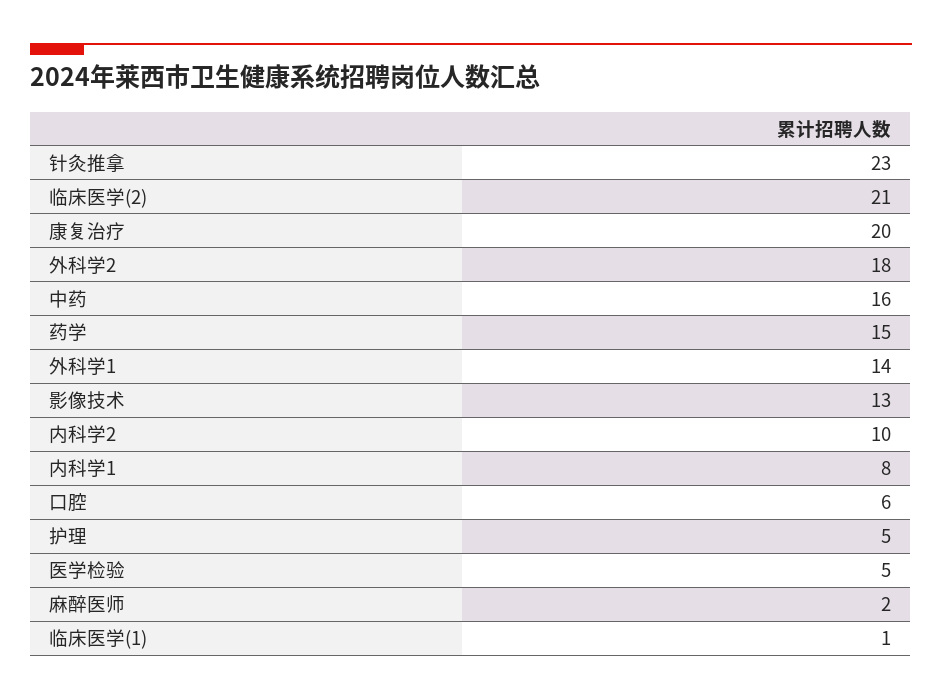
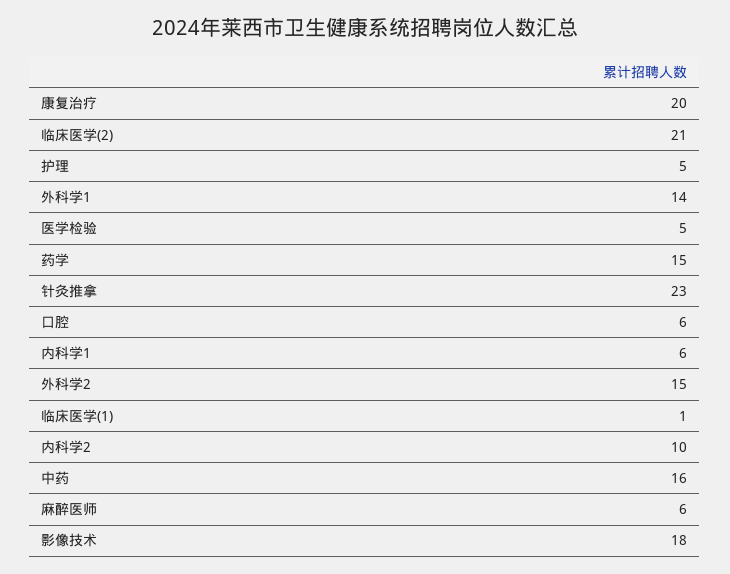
外科学2: 18 -> 15
影像技术: 13 -> 18
内科学1: 8 -> 6
麻醉医师: 2 -> 6

